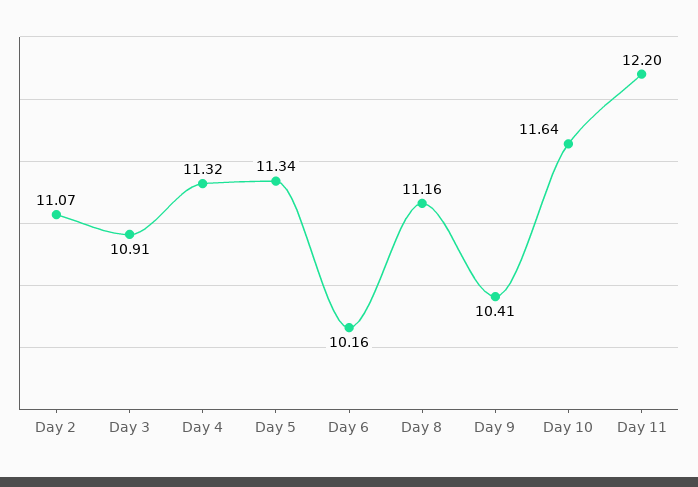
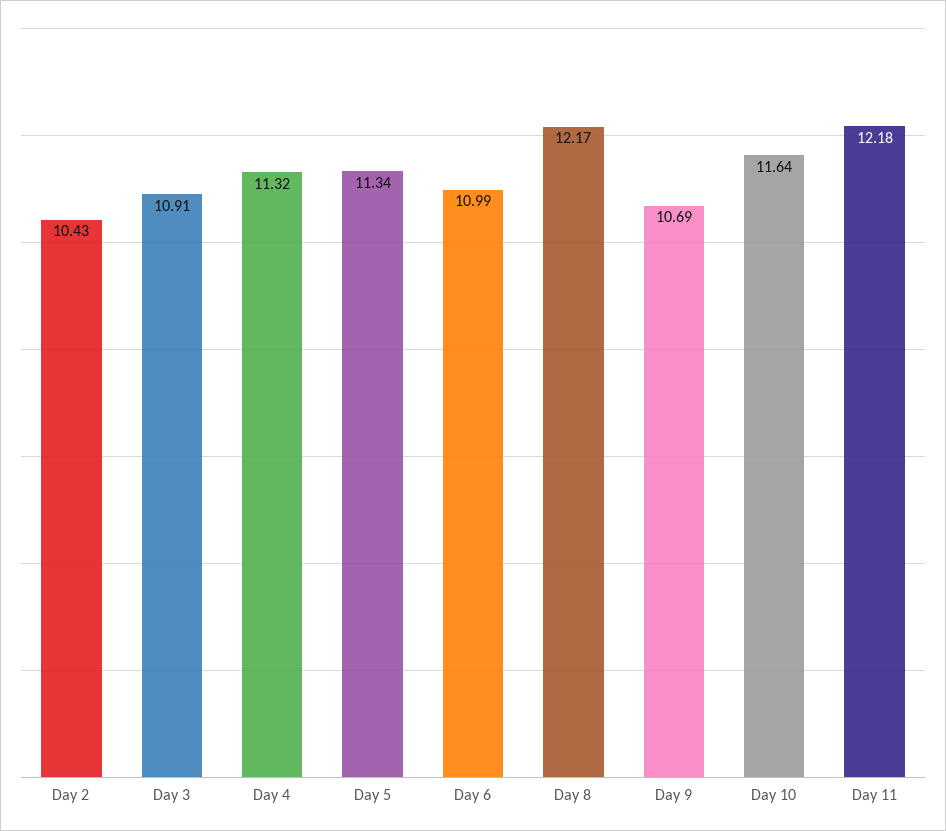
Day 2: 11.07 -> 10.43
Day 6: 10.16 -> 10.99
Day 8: 11.16 -> 12.17
Day 9: 10.41 -> 10.69
Day 11: 12.2 -> 12.18

